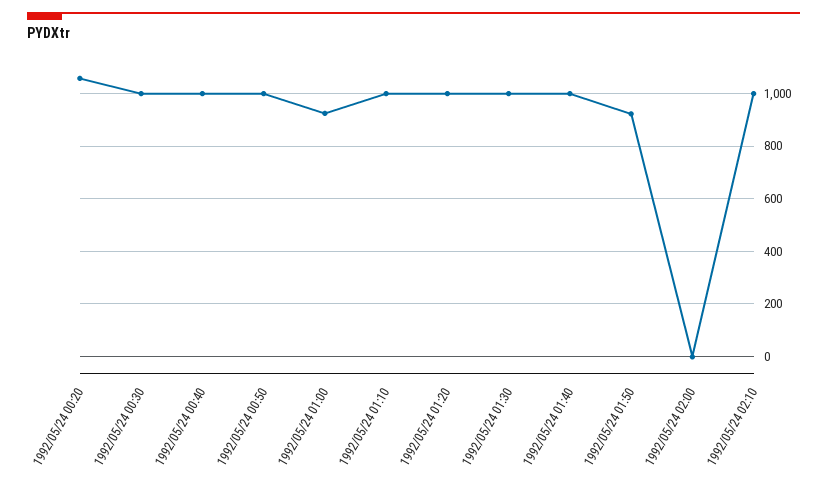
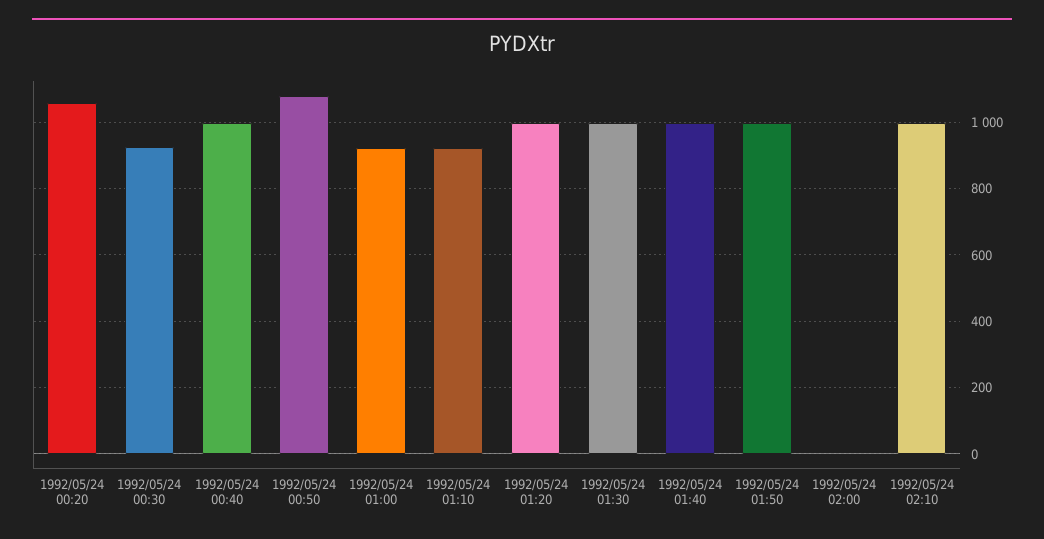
1992/05/24 00:30: 1000 -> 920
1992/05/24 00:50: 1000 -> 1080
1992/05/24 01:10: 1000 -> 920
1992/05/24 01:50: 925 -> 1000

